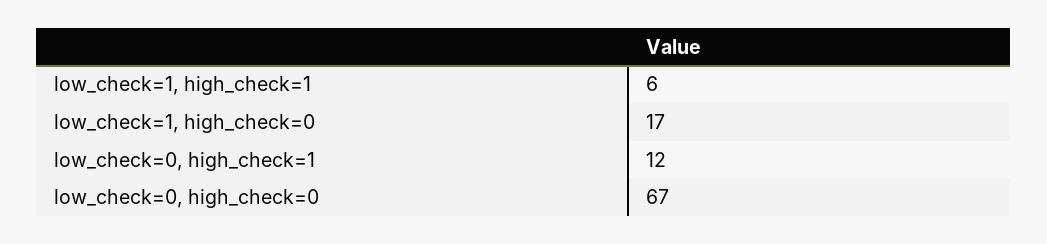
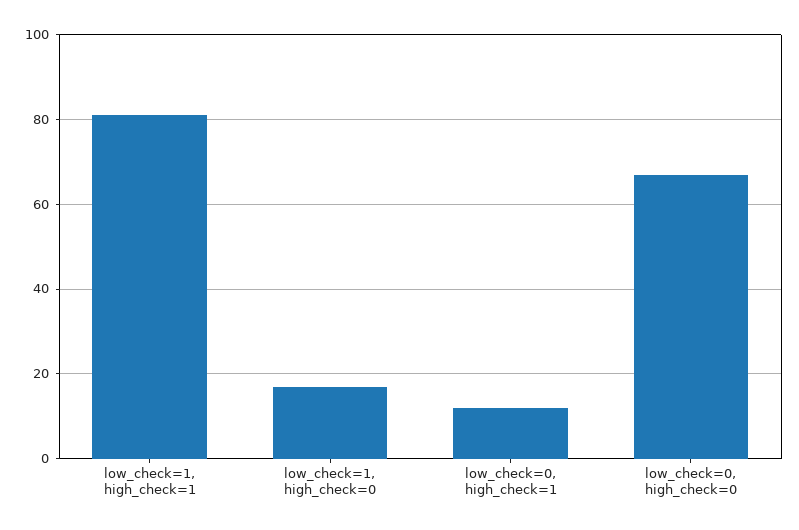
low_check=1, high_check=1: 6 -> 80

